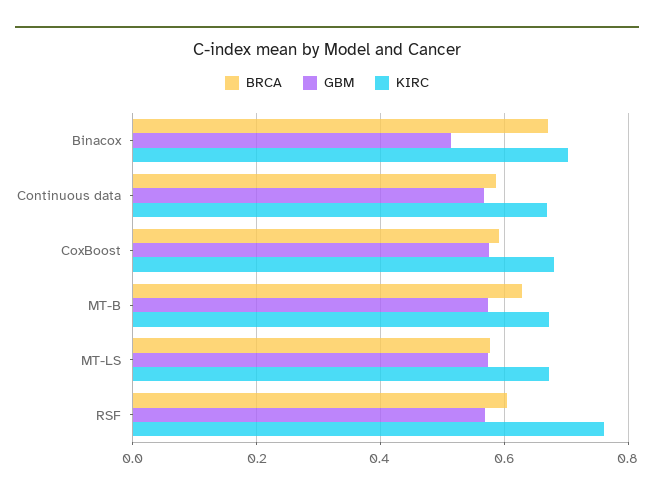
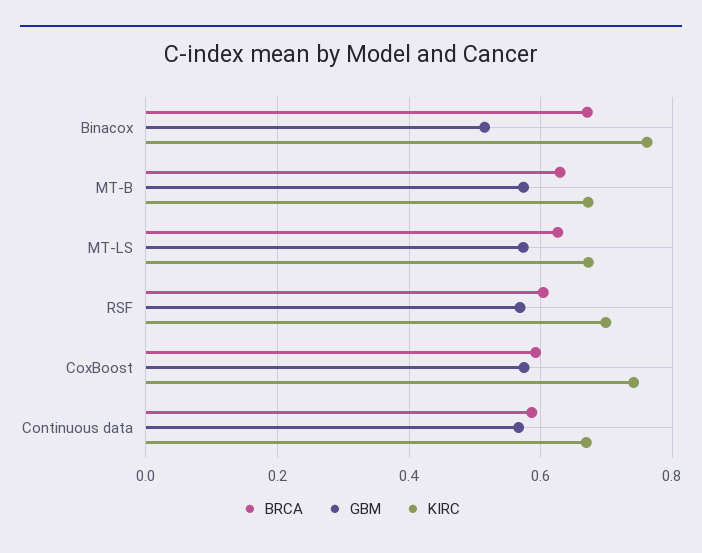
KIRC, Binacox: 0.7 -> 0.76
KIRC, CoxBoost: 0.68 -> 0.74
BRCA, MT-LS: 0.58 -> 0.62
KIRC, RSF: 0.76 -> 0.7

